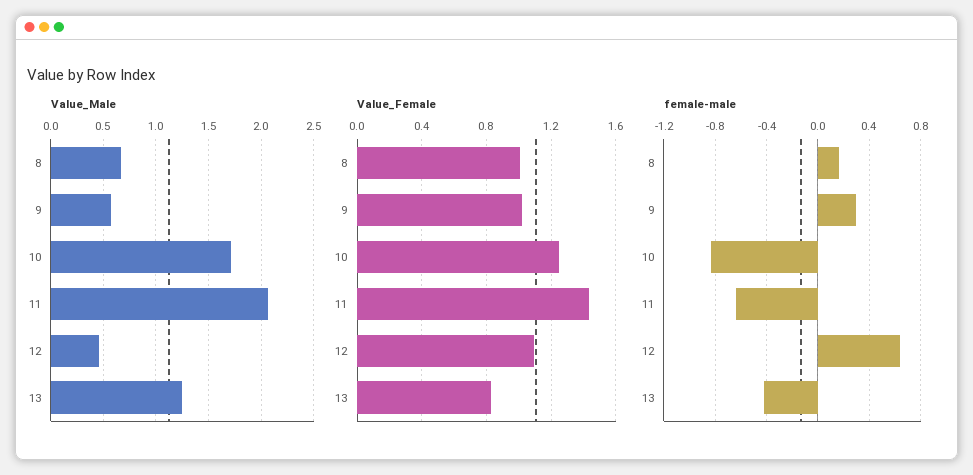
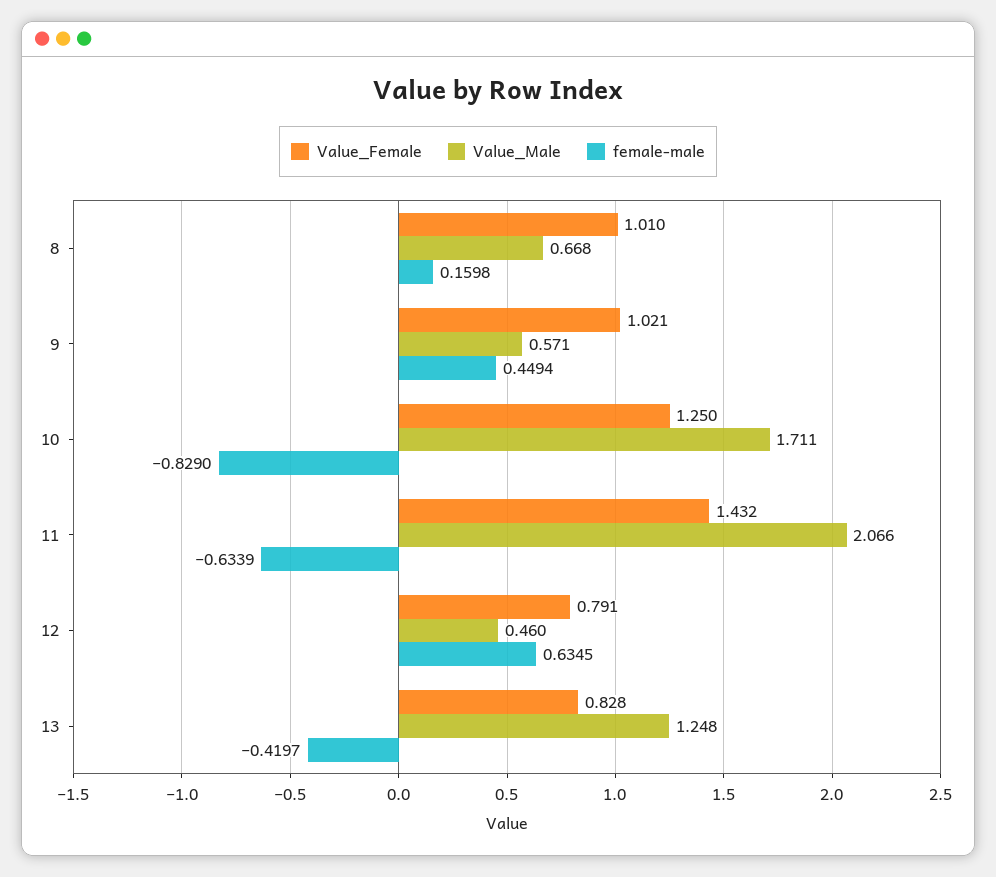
Value_Female, 12: 1.1 -> 0.791
female-male, 9: 0.3 -> 0.4494

